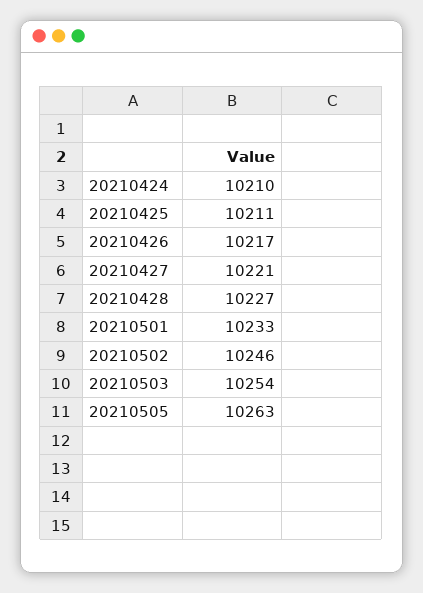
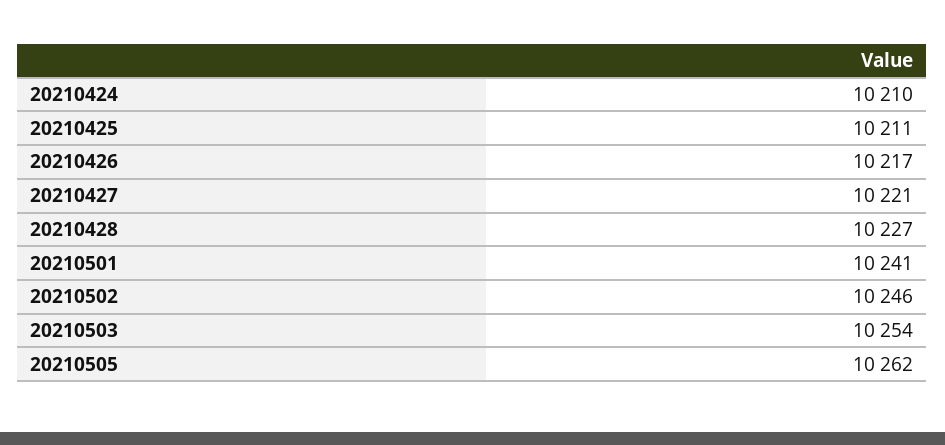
20210501: 10233 -> 10241
20210505: 10263 -> 10262

